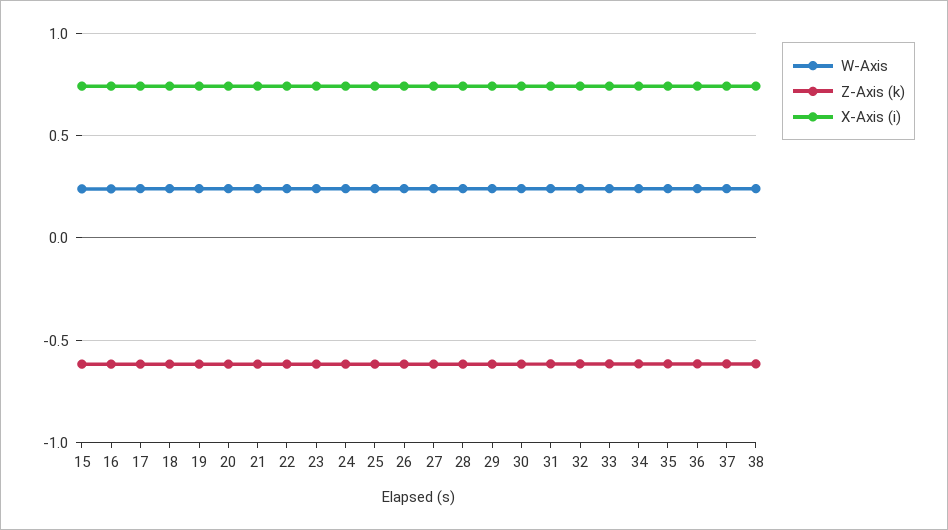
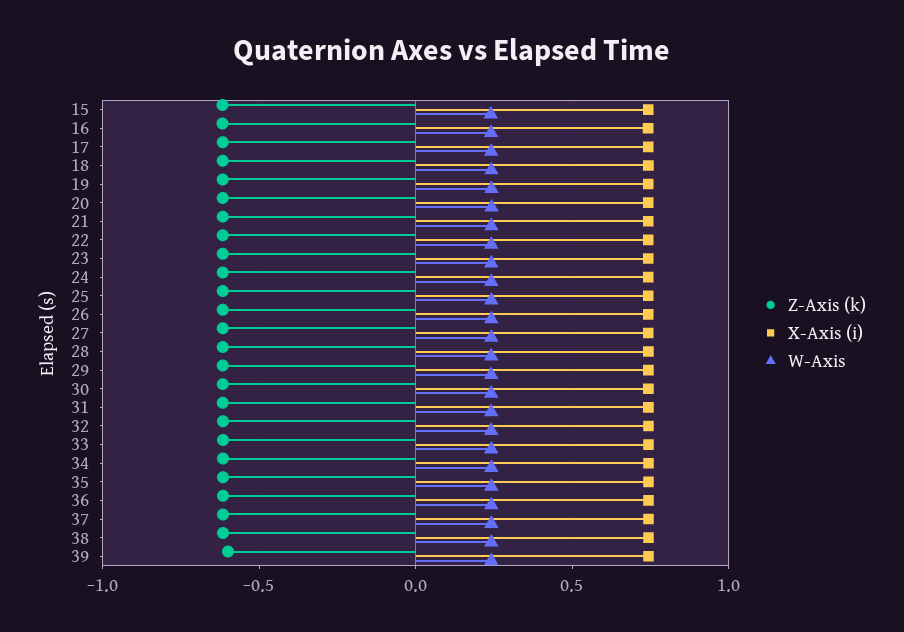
Z-Axis (k), 39: none -> -0.6
X-Axis (i), 39: none -> 0.75
W-Axis, 39: none -> 0.25

